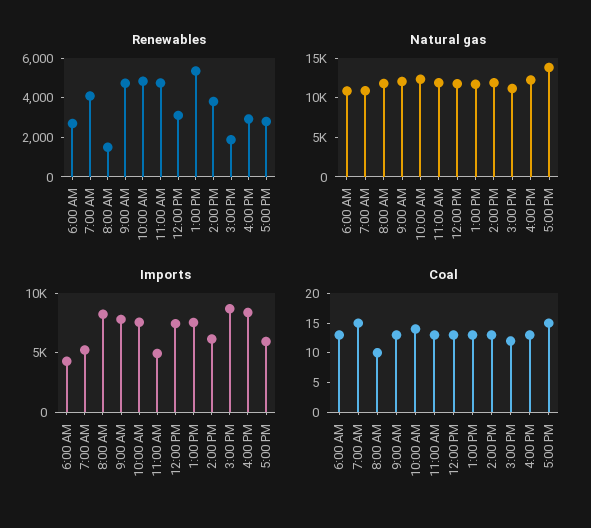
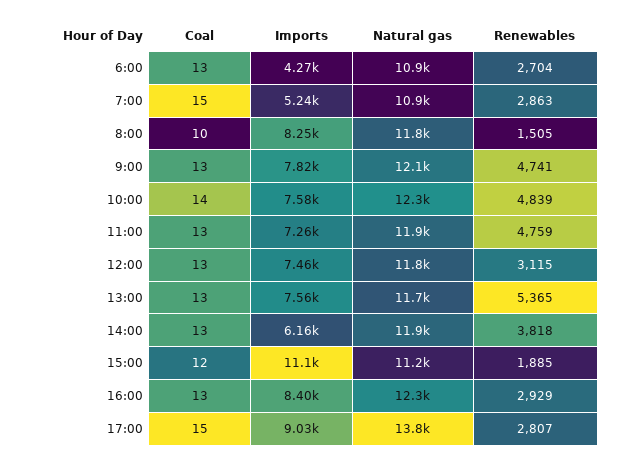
Renewables, 7:00 AM: 4000 -> 2863
Imports, 11:00 AM: 5000 -> 7260
Imports, 3:00 PM: 9000 -> 11100
Imports, 5:00 PM: 6000 -> 9030

